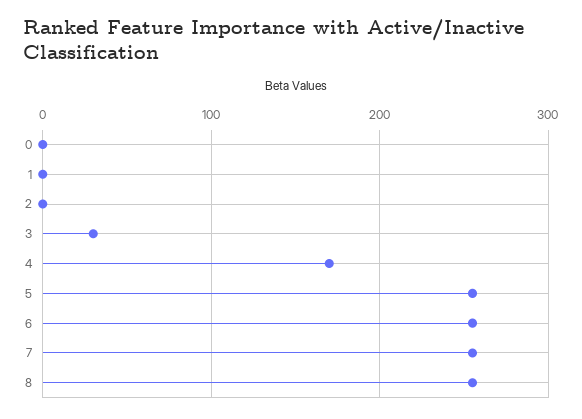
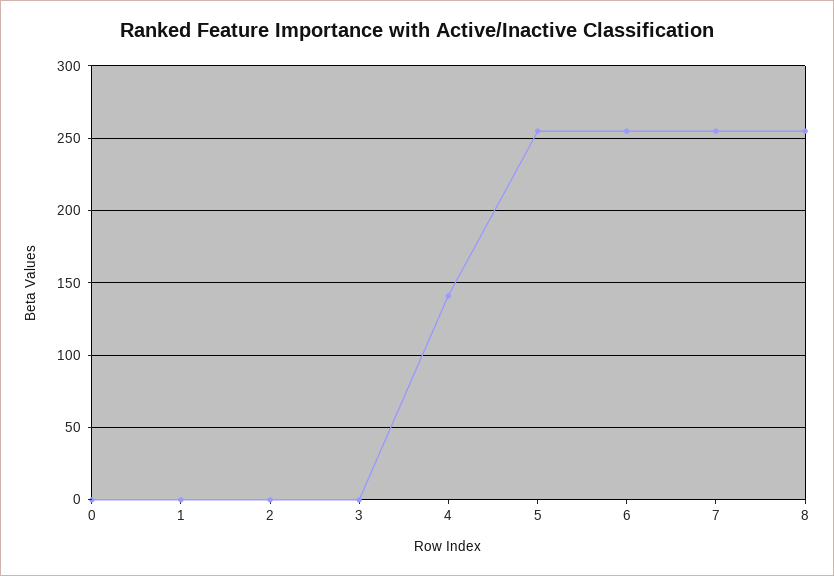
3: 30 -> 0
4: 170 -> 140

